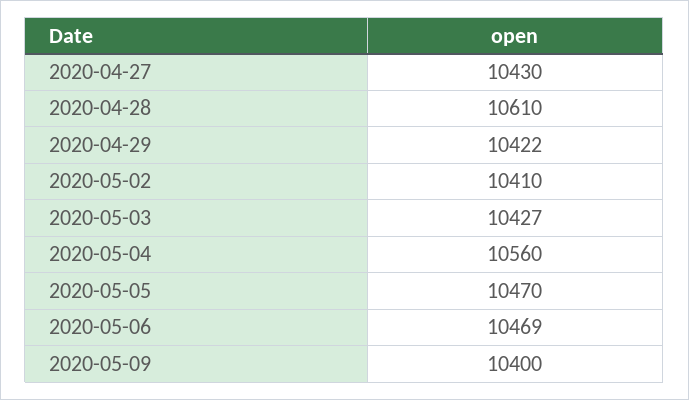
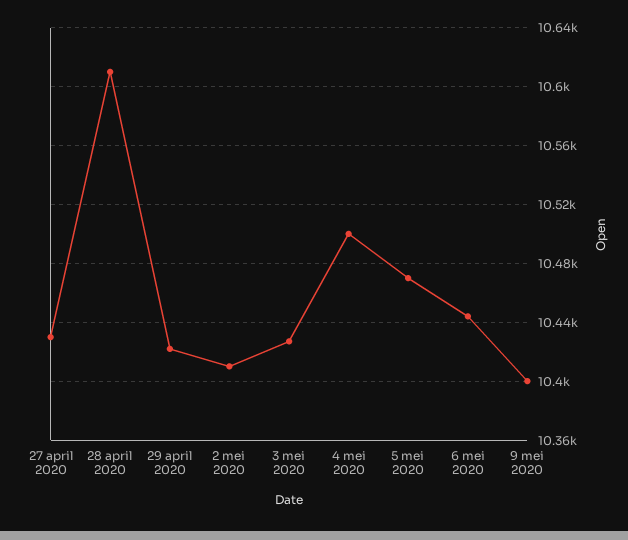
2020-05-04: 10560 -> 10500
2020-05-06: 10469 -> 10445

